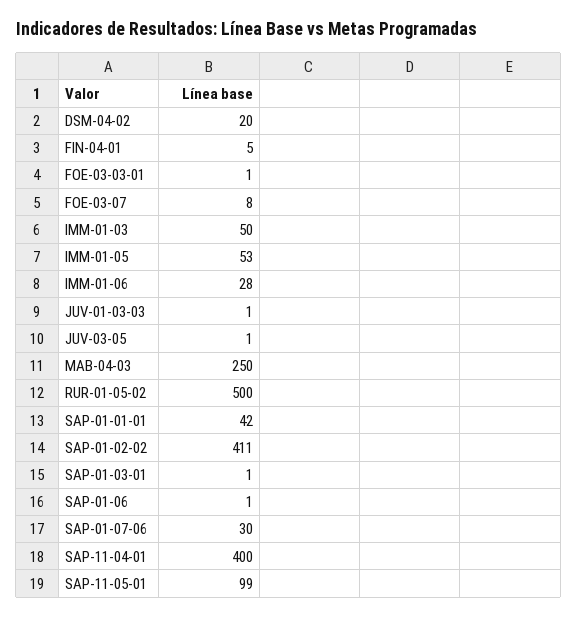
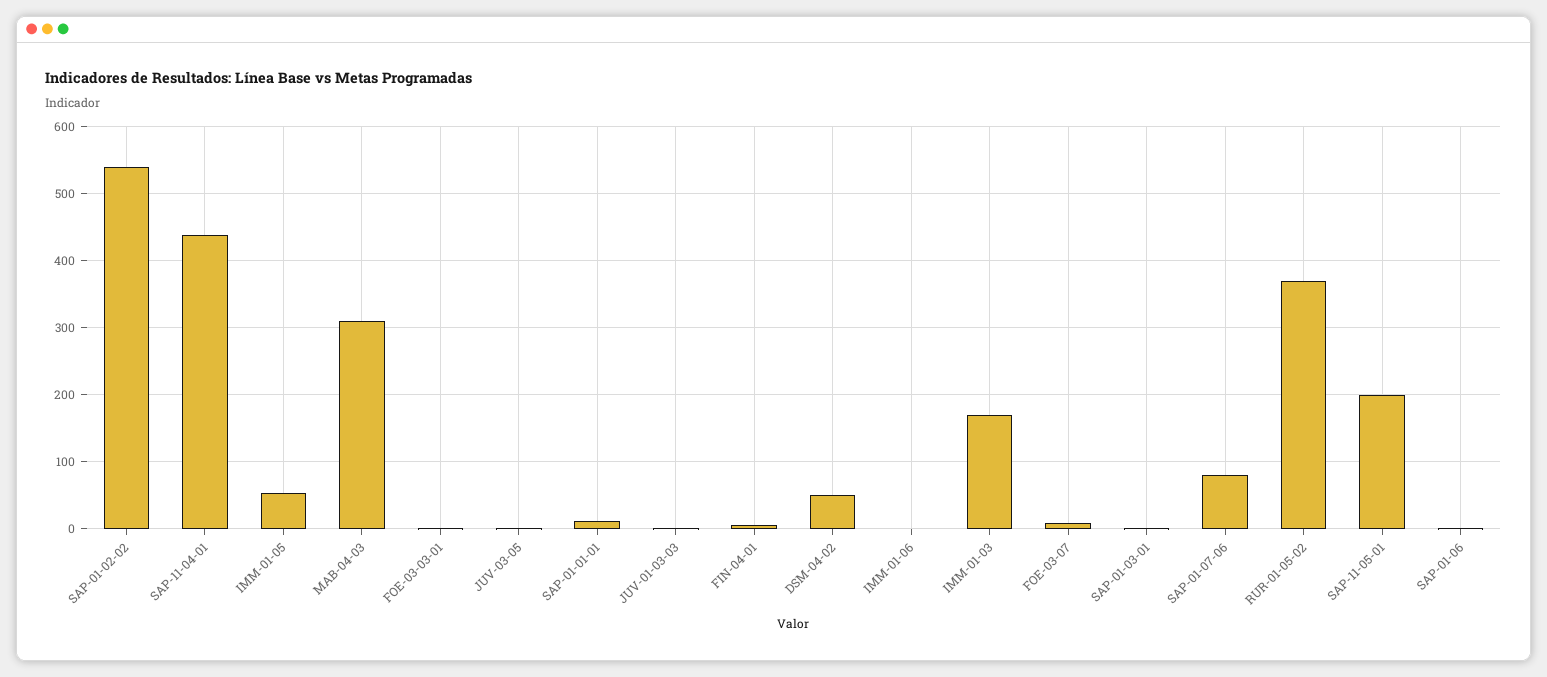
DSM-04-02: 20 -> 50
IMM-01-03: 50 -> 170
IMM-01-06: 28 -> 0
MAB-04-03: 250 -> 310
RUR-01-05-02: 500 -> 370
SAP-01-01-01: 42 -> 10
SAP-01-02-02: 411 -> 540
SAP-01-07-06: 30 -> 80
SAP-11-04-01: 400 -> 440
SAP-11-05-01: 99 -> 200

